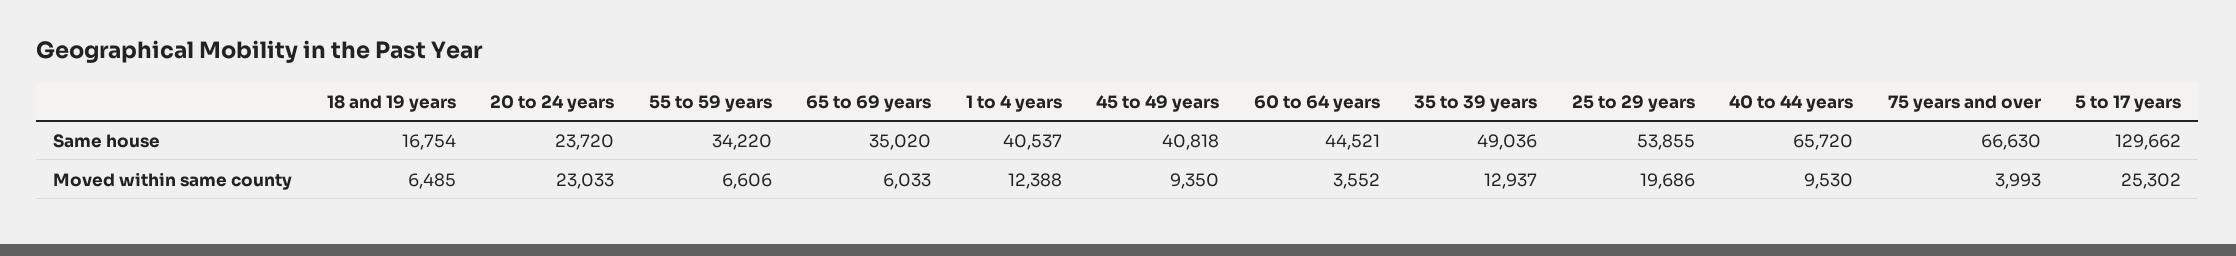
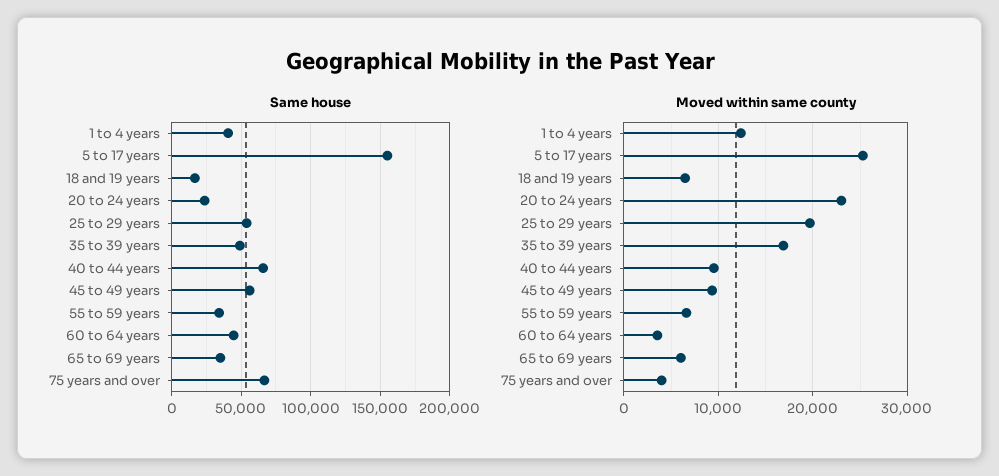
Same house, 45 to 49 years: 40818 -> 55000
Same house, 5 to 17 years: 129662 -> 155000
Moved within same county, 35 to 39 years: 12937 -> 17000

